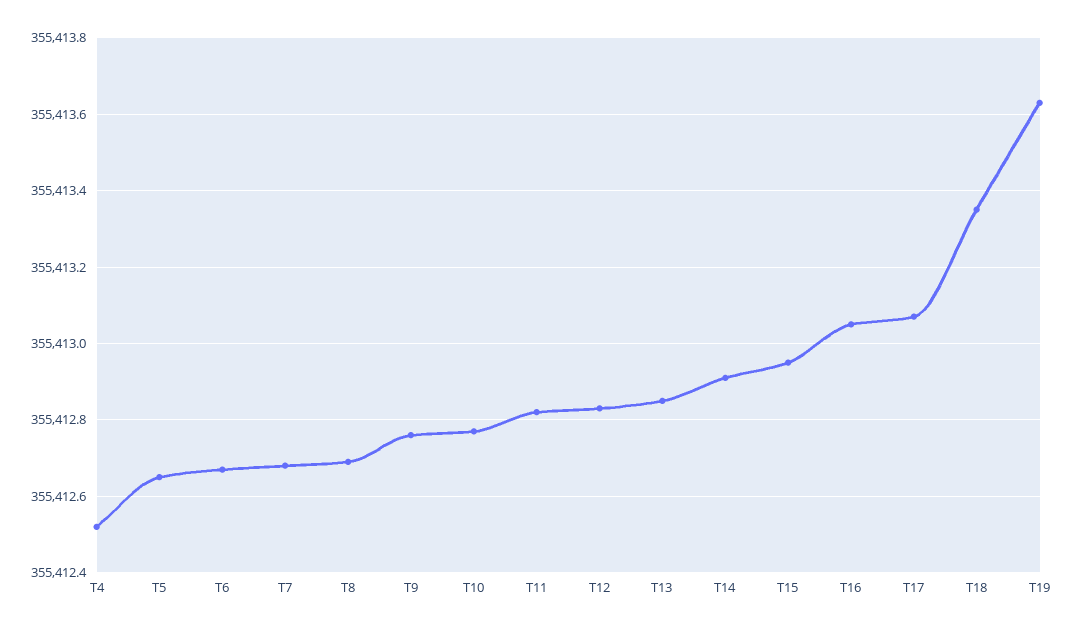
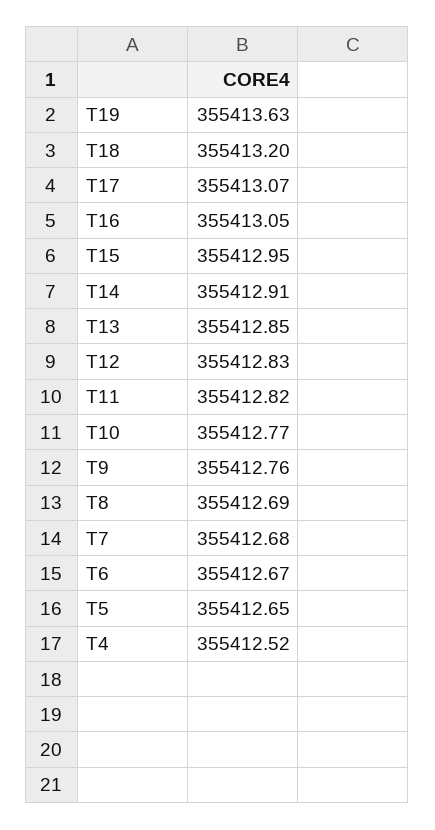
T18: 355413.35 -> 355413.2

